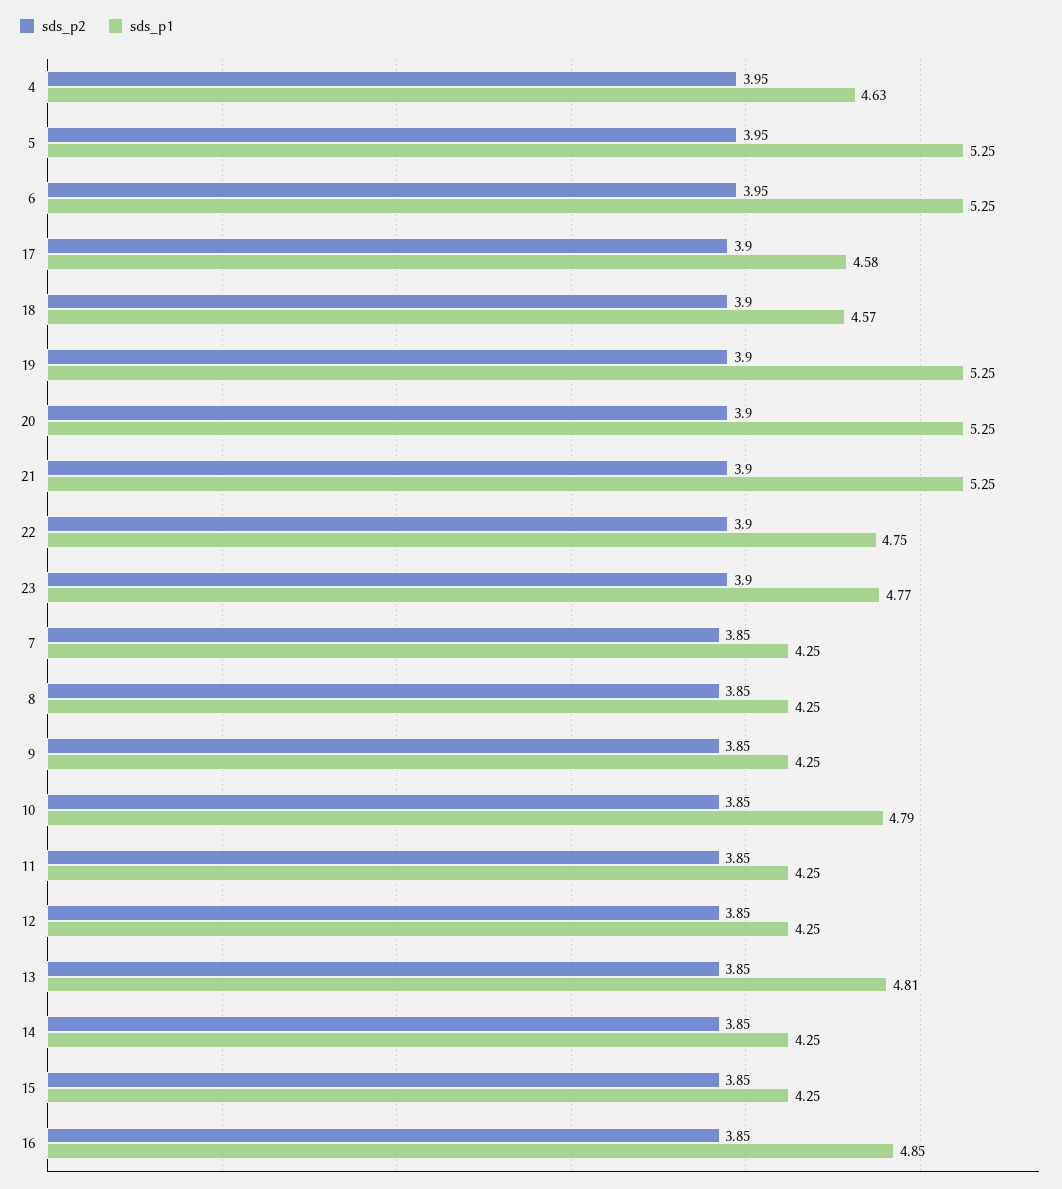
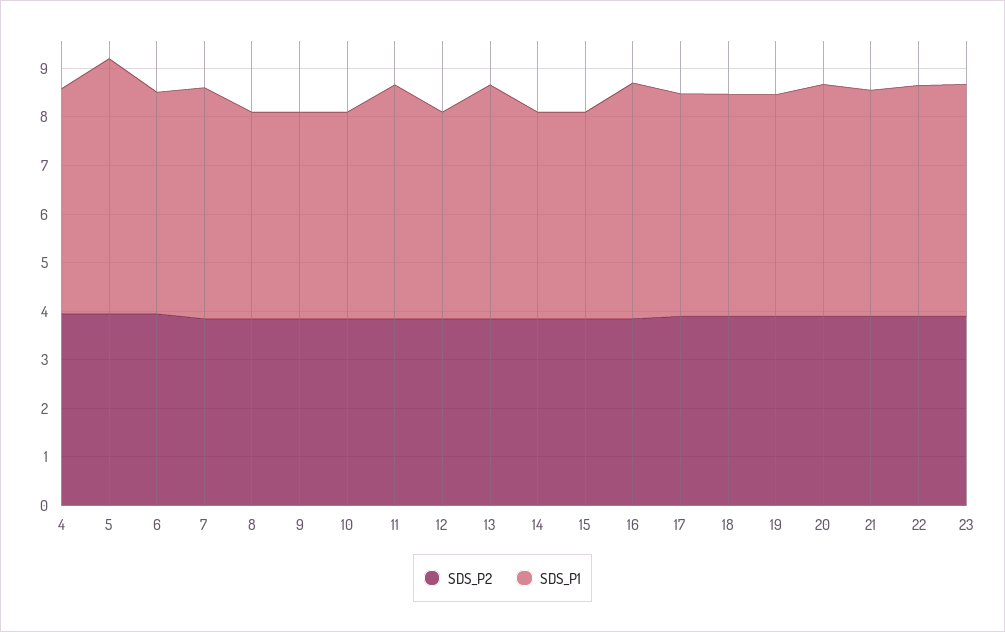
sds_p1, 6: 5.25 -> 4.6
sds_p1, 19: 5.25 -> 4.6
sds_p1, 20: 5.25 -> 4.8
sds_p1, 21: 5.25 -> 4.6
sds_p1, 7: 4.25 -> 4.8
sds_p1, 10: 4.79 -> 4.2
sds_p1, 11: 4.25 -> 4.8

